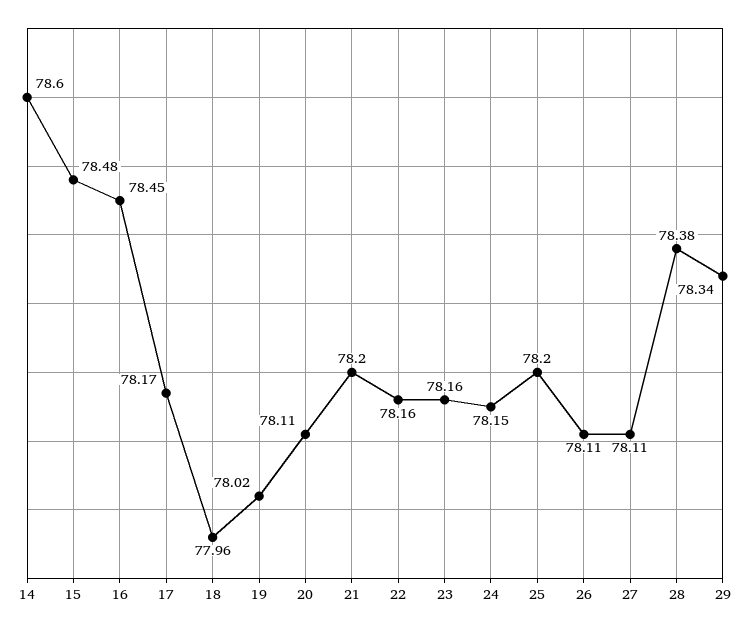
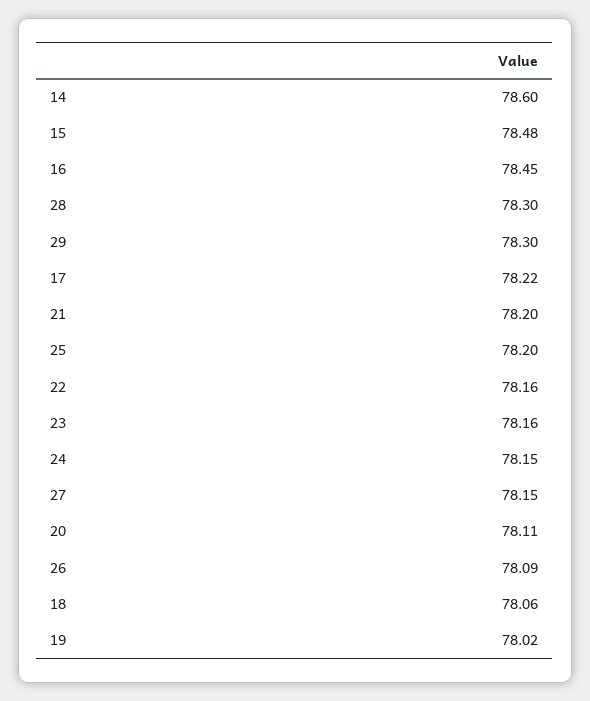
17: 78.17 -> 78.22
18: 77.96 -> 78.06
26: 78.11 -> 78.09
27: 78.11 -> 78.15
28: 78.38 -> 78.3
29: 78.34 -> 78.3

